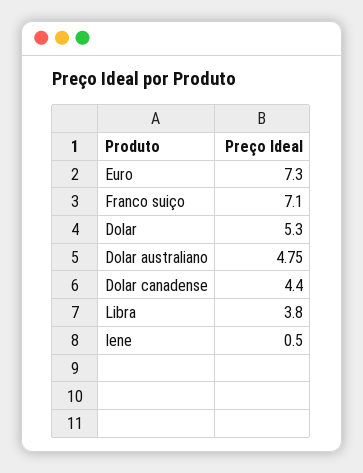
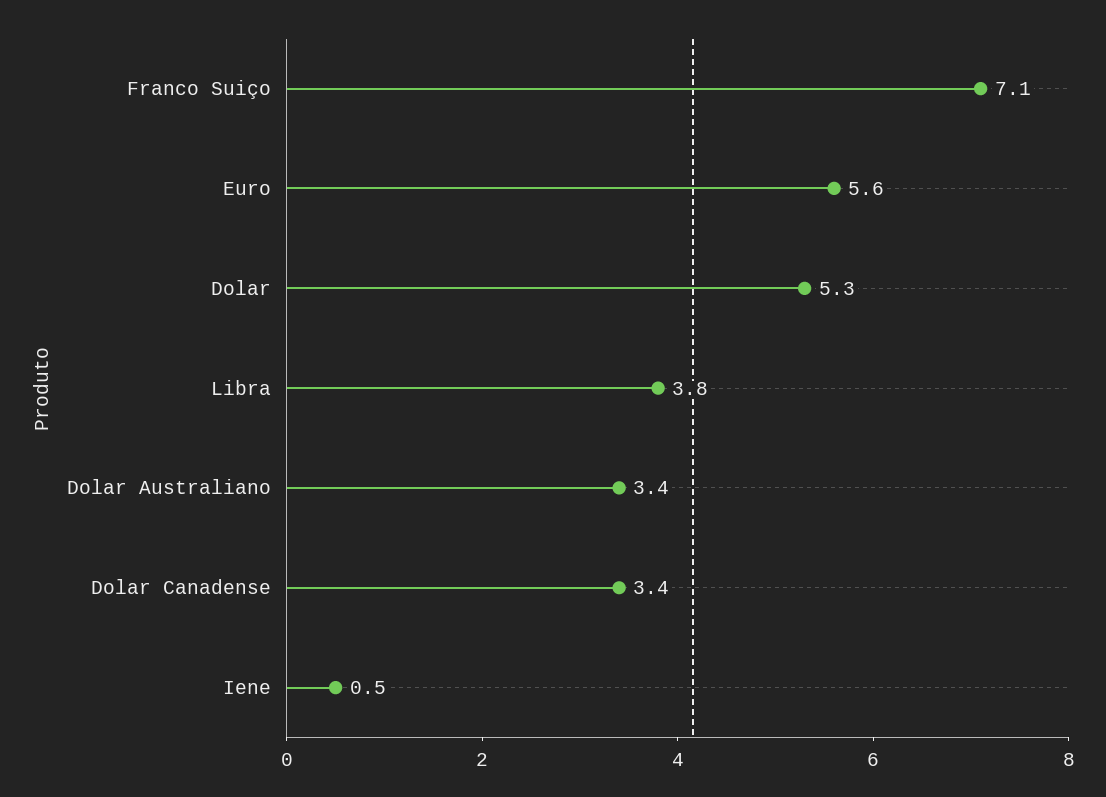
Euro: 7.3 -> 5.6
Dolar australiano: 4.75 -> 3.4
Dolar canadense: 4.4 -> 3.4

